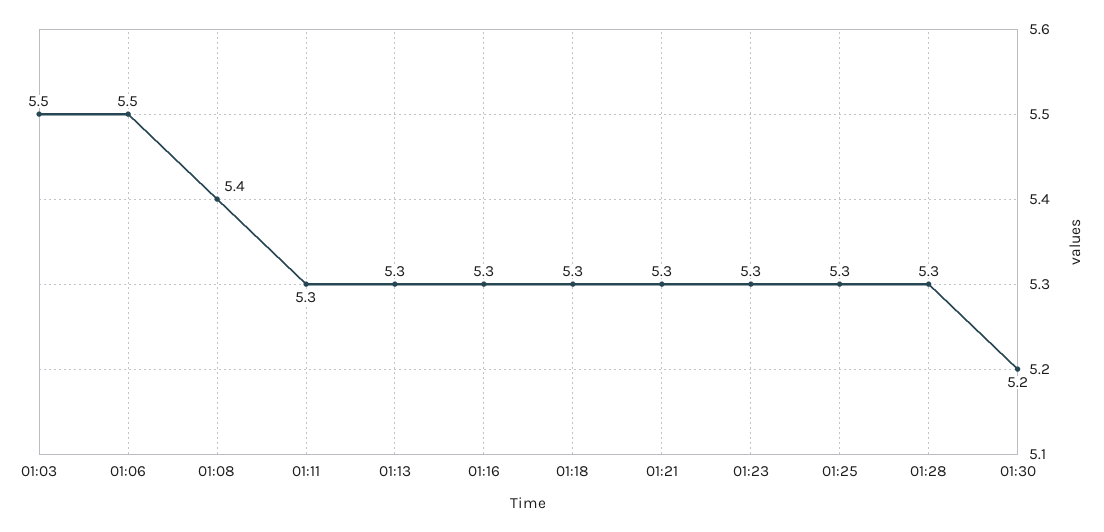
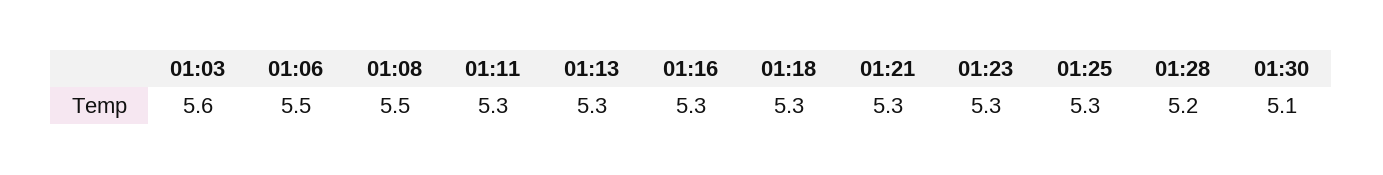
01:03: 5.5 -> 5.6
01:08: 5.4 -> 5.5
01:28: 5.3 -> 5.2
01:30: 5.2 -> 5.1

